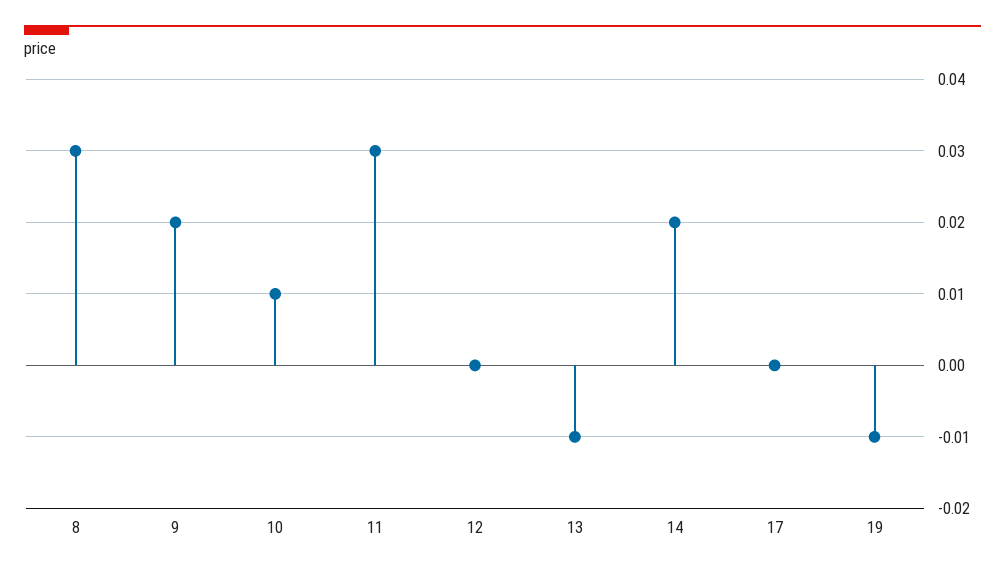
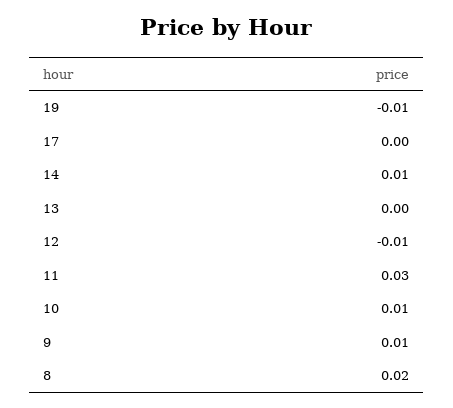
8: 0.03 -> 0.02
9: 0.02 -> 0.01
12: 0 -> -0.01
13: -0.01 -> 0
14: 0.02 -> 0.01

